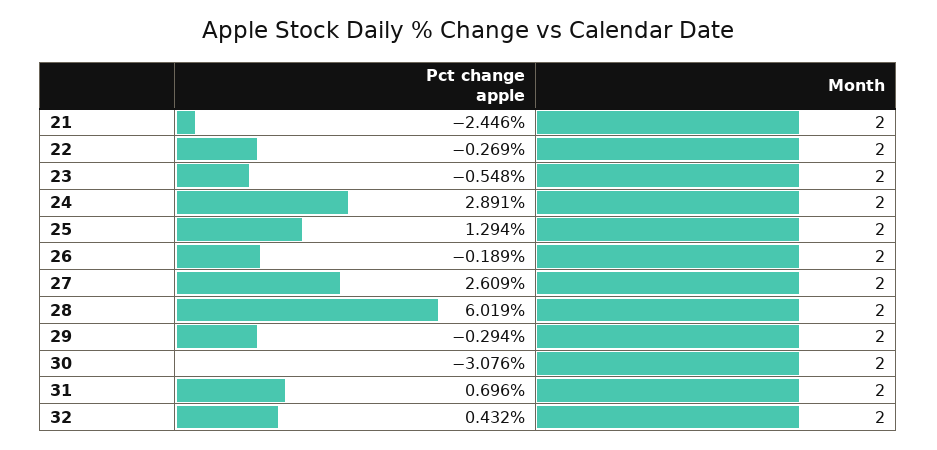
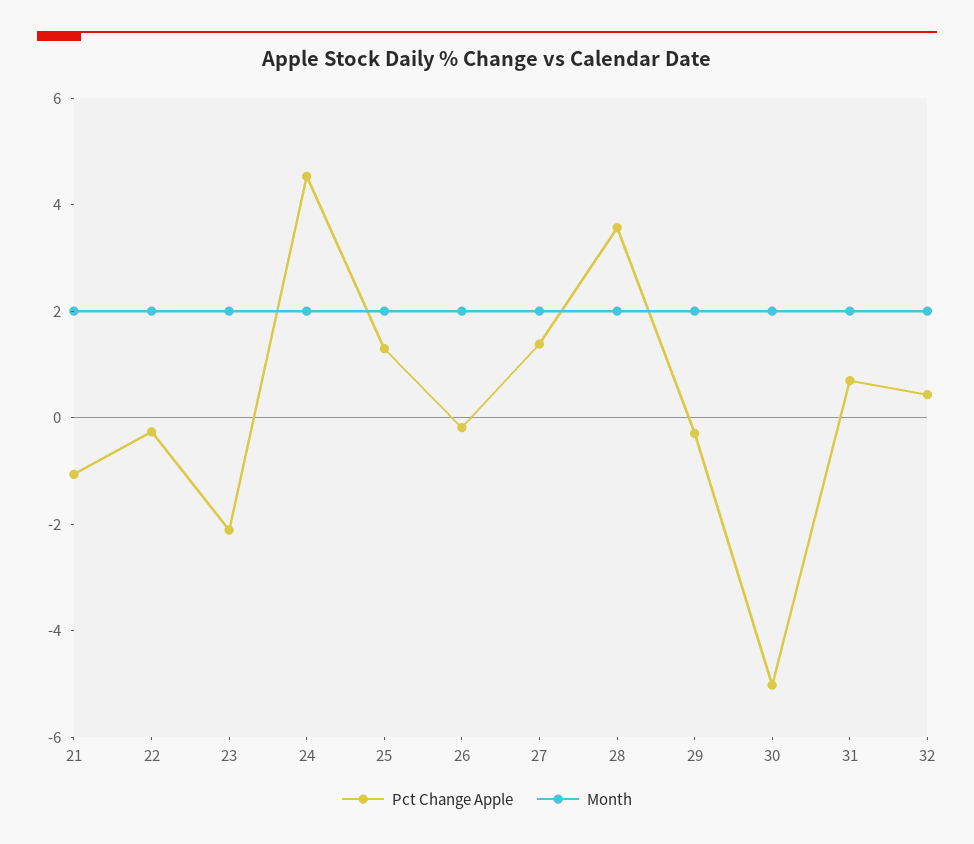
Pct change apple, 21: -2.446 -> -1
Pct change apple, 23: -0.548 -> -2
Pct change apple, 24: 2.891 -> 4.5
Pct change apple, 27: 2.609 -> 1.5
Pct change apple, 28: 6.019 -> 3.5
Pct change apple, 30: -3.076 -> -5

